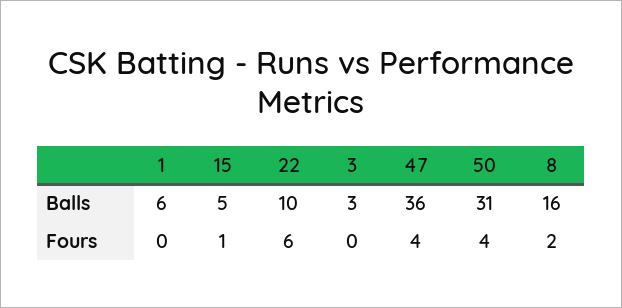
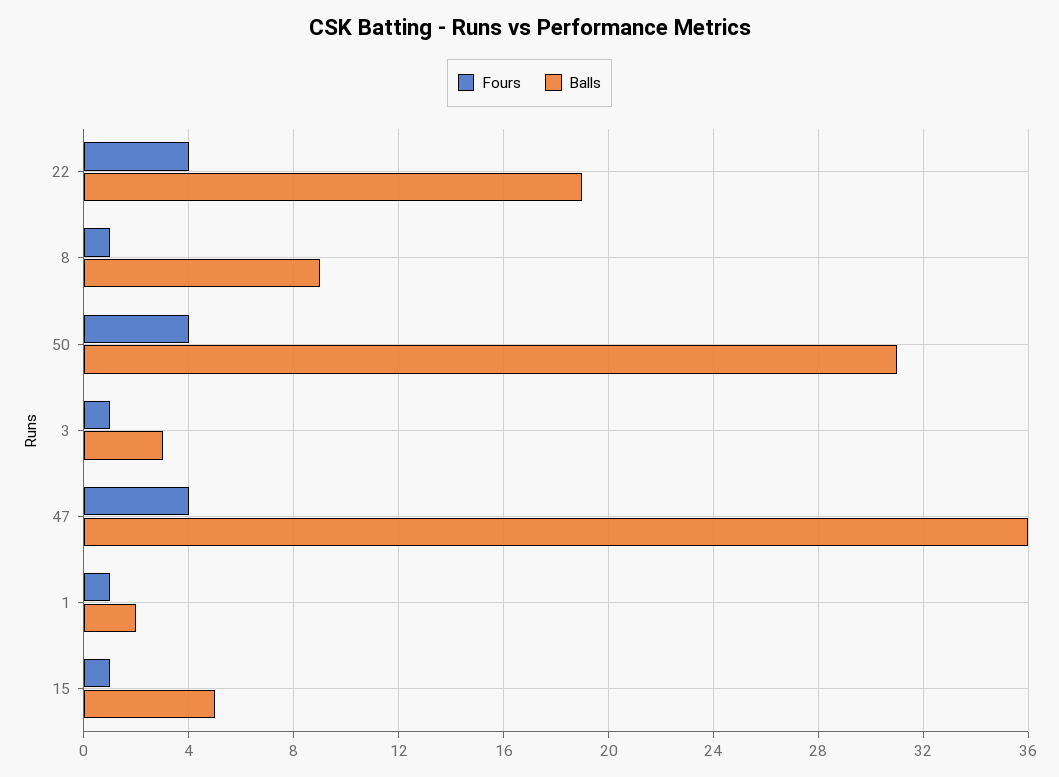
Balls, 1: 6 -> 2
Balls, 22: 10 -> 19
Balls, 8: 16 -> 9
Fours, 1: 0 -> 1
Fours, 22: 6 -> 4
Fours, 3: 0 -> 1
Fours, 8: 2 -> 1

